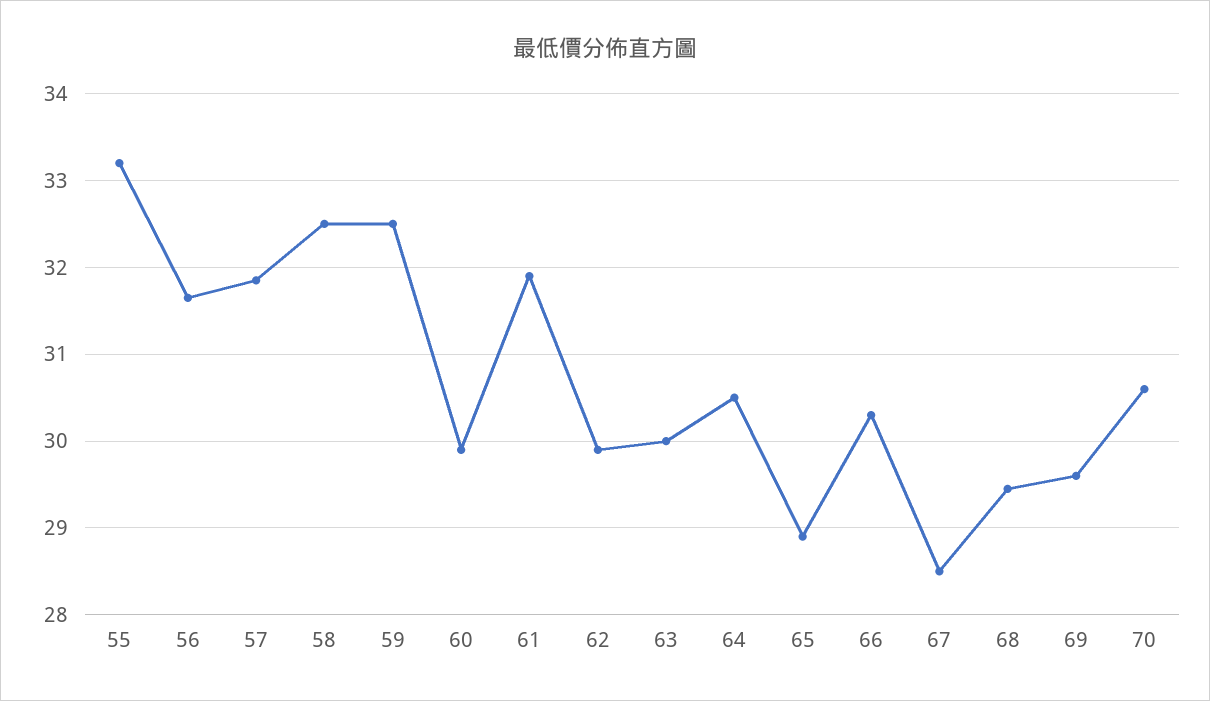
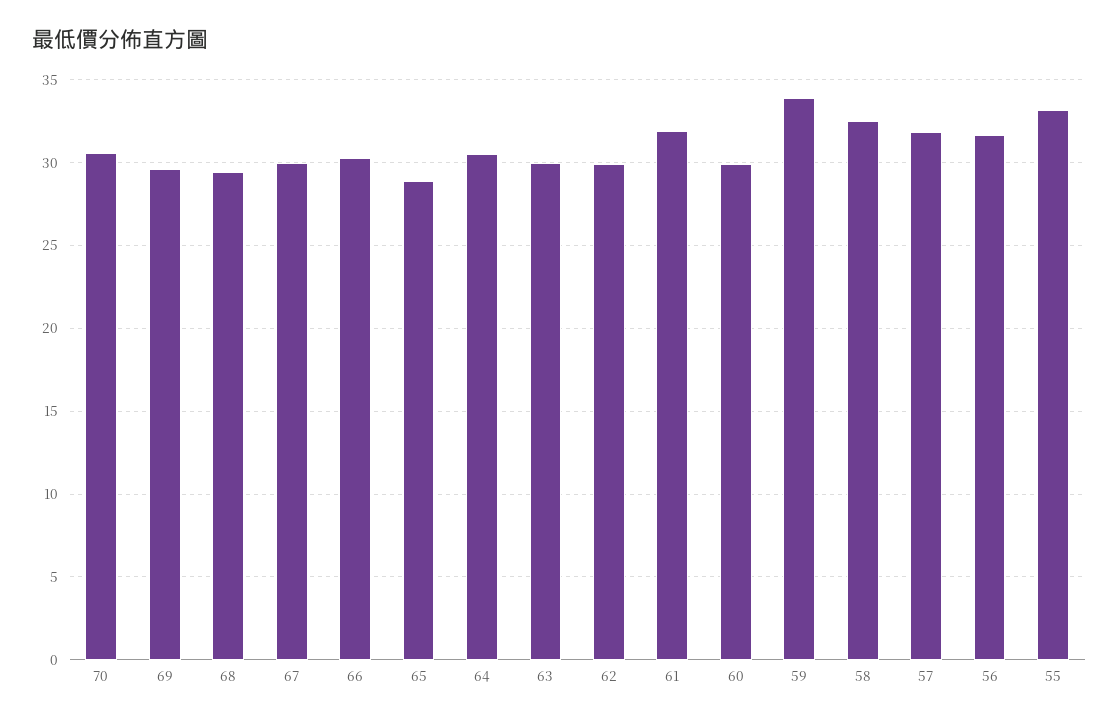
59: 32.5 -> 34
67: 28.5 -> 30

